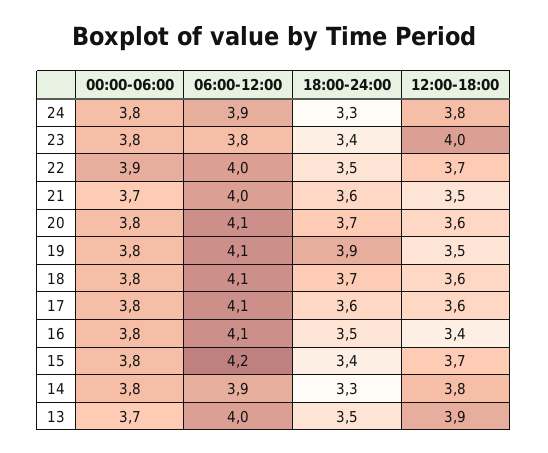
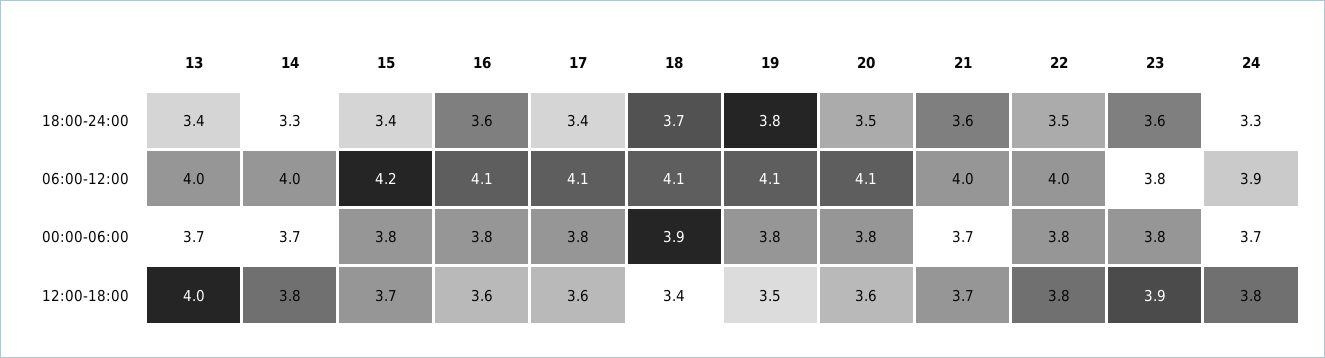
00:00-06:00, 24: 3.8 -> 3.7
18:00-24:00, 23: 3.4 -> 3.6
12:00-18:00, 23: 4 -> 3.9
00:00-06:00, 22: 3.9 -> 3.8
12:00-18:00, 22: 3.7 -> 3.8
12:00-18:00, 21: 3.5 -> 3.7
18:00-24:00, 20: 3.7 -> 3.5
18:00-24:00, 19: 3.9 -> 3.8
00:00-06:00, 18: 3.8 -> 3.9
12:00-18:00, 18: 3.6 -> 3.4
18:00-24:00, 17: 3.6 -> 3.4
18:00-24:00, 16: 3.5 -> 3.6
12:00-18:00, 16: 3.4 -> 3.6
00:00-06:00, 14: 3.8 -> 3.7
06:00-12:00, 14: 3.9 -> 4
18:00-24:00, 13: 3.5 -> 3.4
12:00-18:00, 13: 3.9 -> 4

